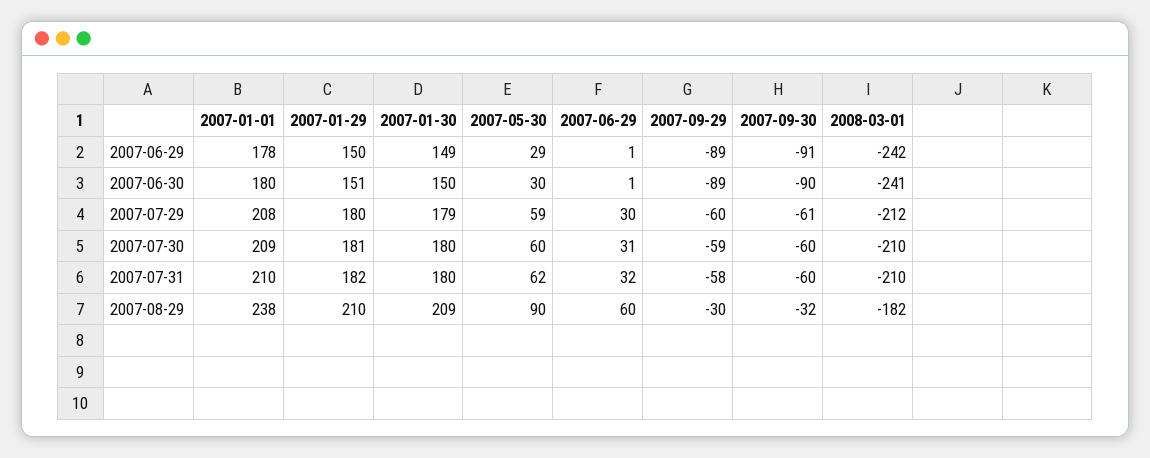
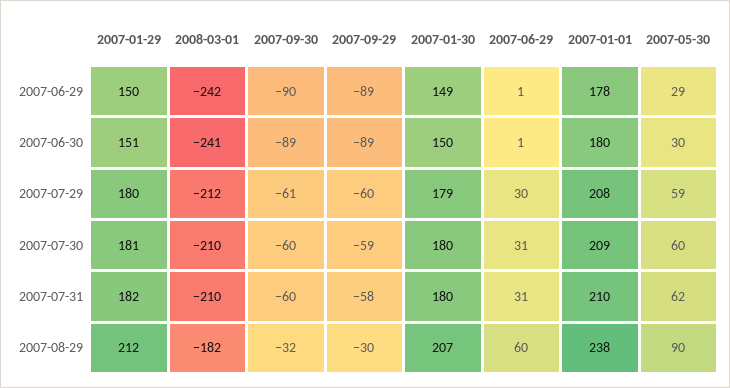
2007-09-30, 2007-06-29: -91 -> -90
2007-09-30, 2007-06-30: -90 -> -89
2007-06-29, 2007-07-31: 32 -> 31
2007-01-29, 2007-08-29: 210 -> 212
2007-01-30, 2007-08-29: 209 -> 207

